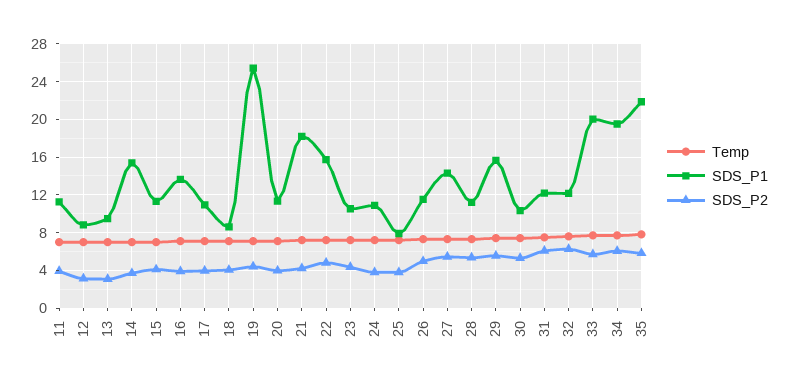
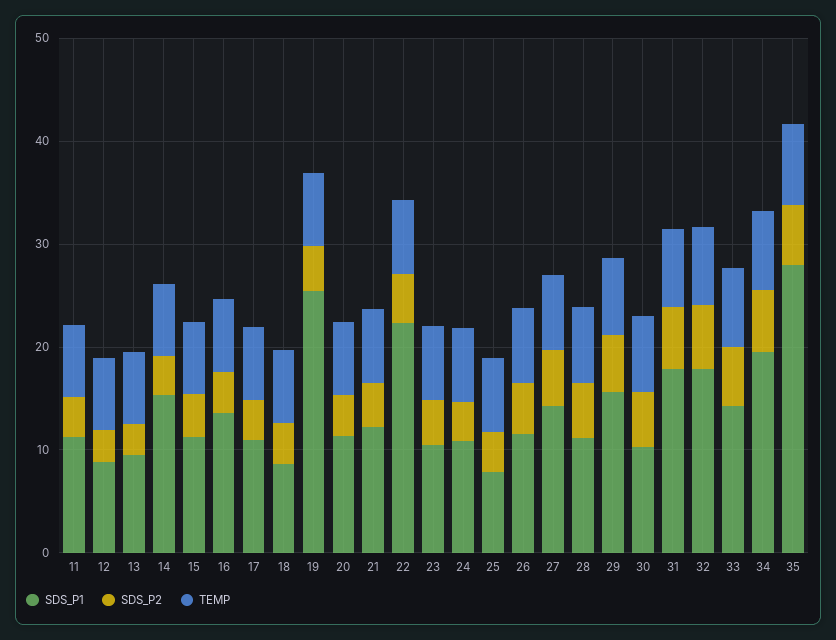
SDS_P1, 21: 18 -> 12
SDS_P1, 22: 16 -> 22
SDS_P1, 31: 12 -> 18
SDS_P1, 32: 12 -> 18
SDS_P1, 33: 20 -> 14
SDS_P1, 35: 22 -> 28

